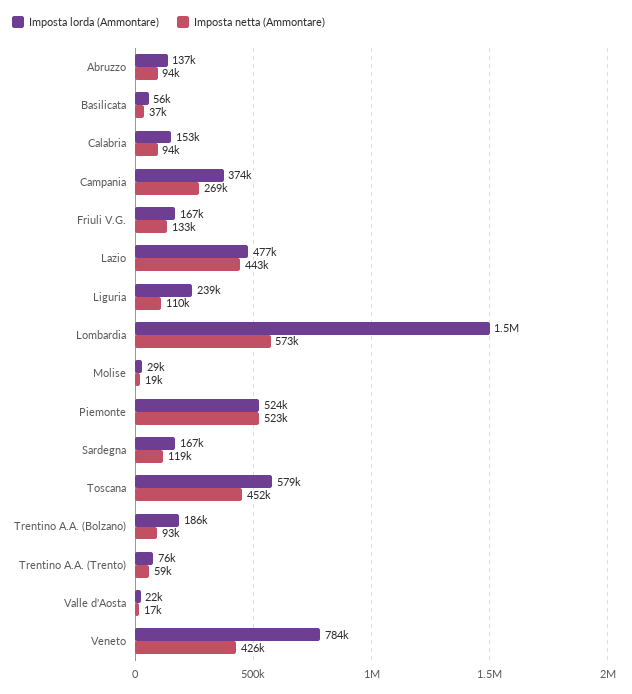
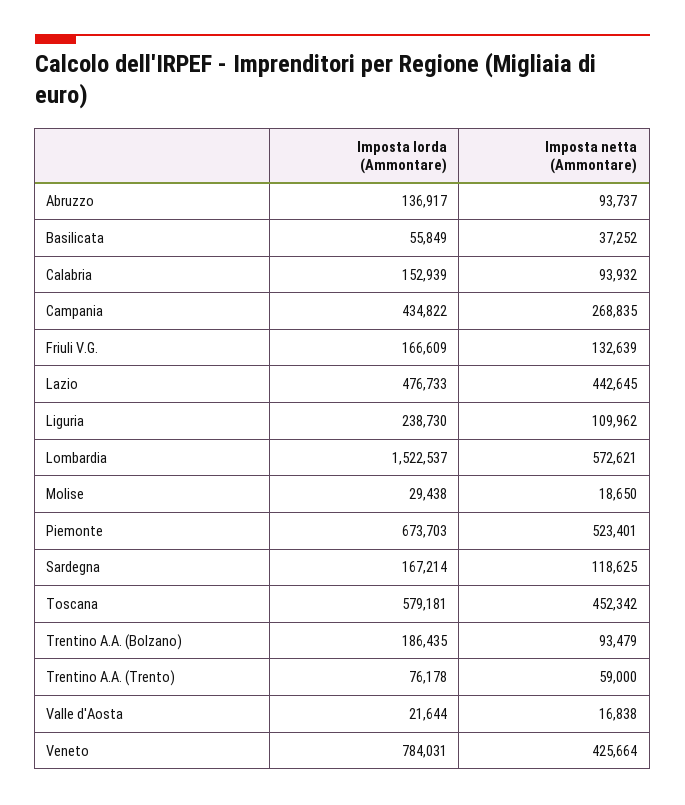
Imposta lorda (Ammontare), Campania: 374000 -> 434822
Imposta lorda (Ammontare), Piemonte: 524000 -> 673703

